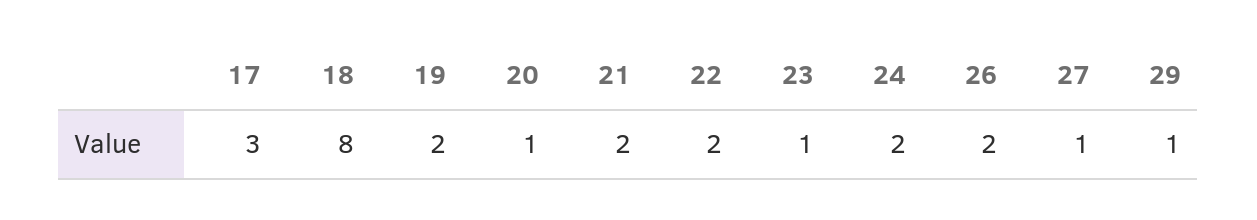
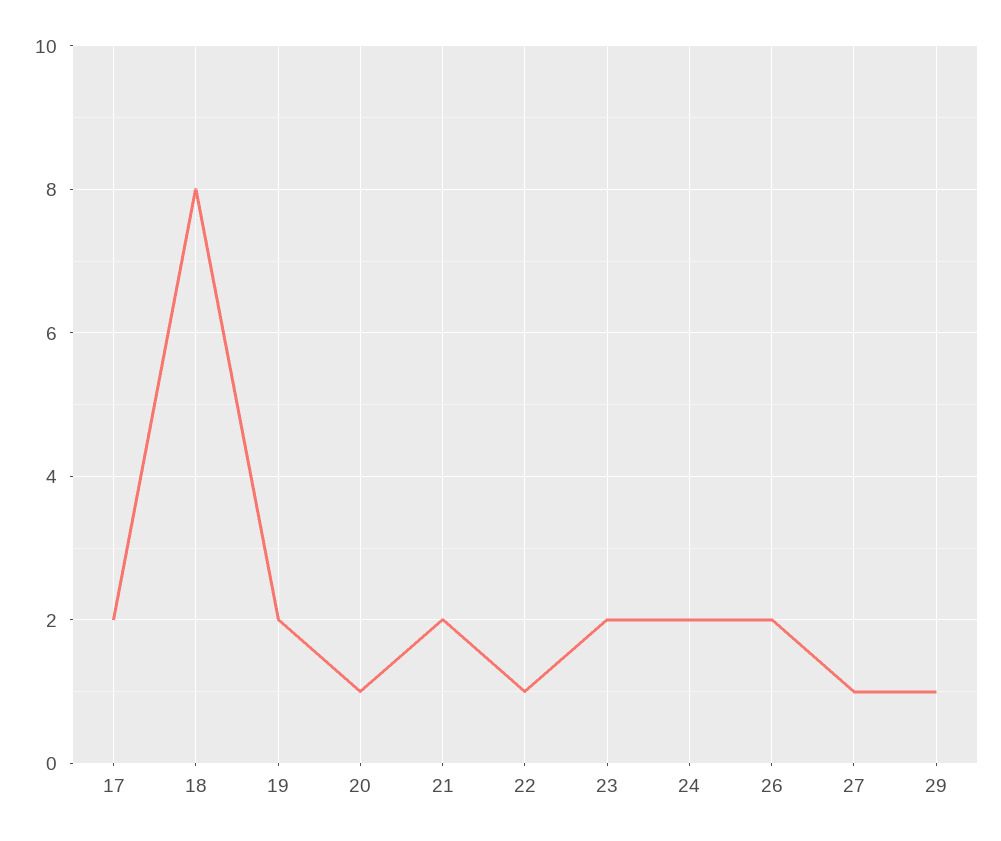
17: 3 -> 2
22: 2 -> 1
23: 1 -> 2

